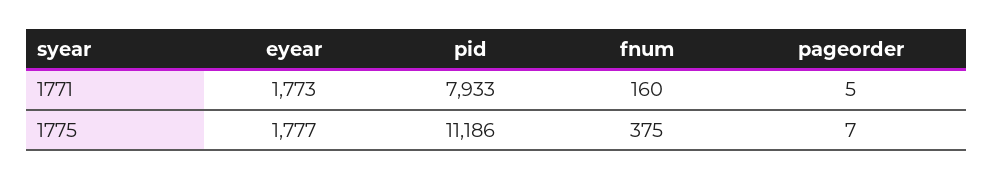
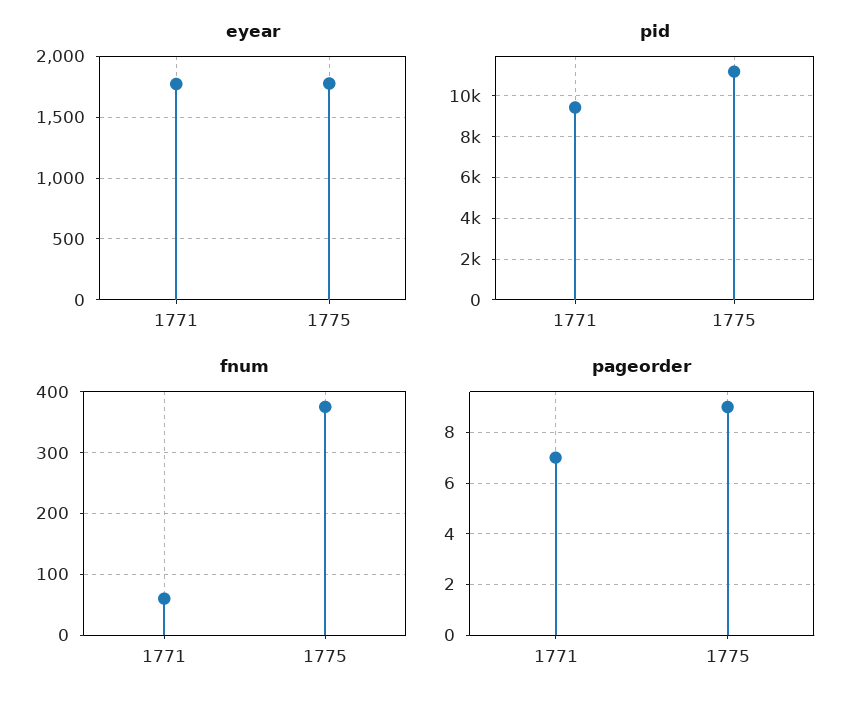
pid, 1771: 7933 -> 9500
fnum, 1771: 160 -> 60
pageorder, 1771: 5 -> 7
pageorder, 1775: 7 -> 9

